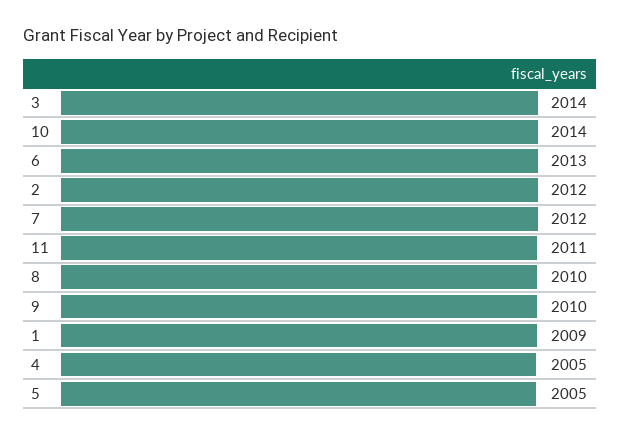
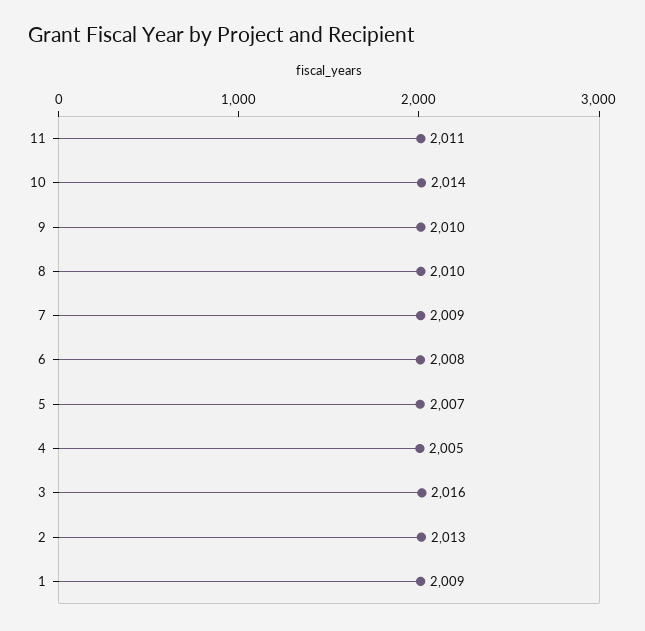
3: 2014 -> 2016
6: 2013 -> 2008
2: 2012 -> 2013
7: 2012 -> 2009
5: 2005 -> 2007

